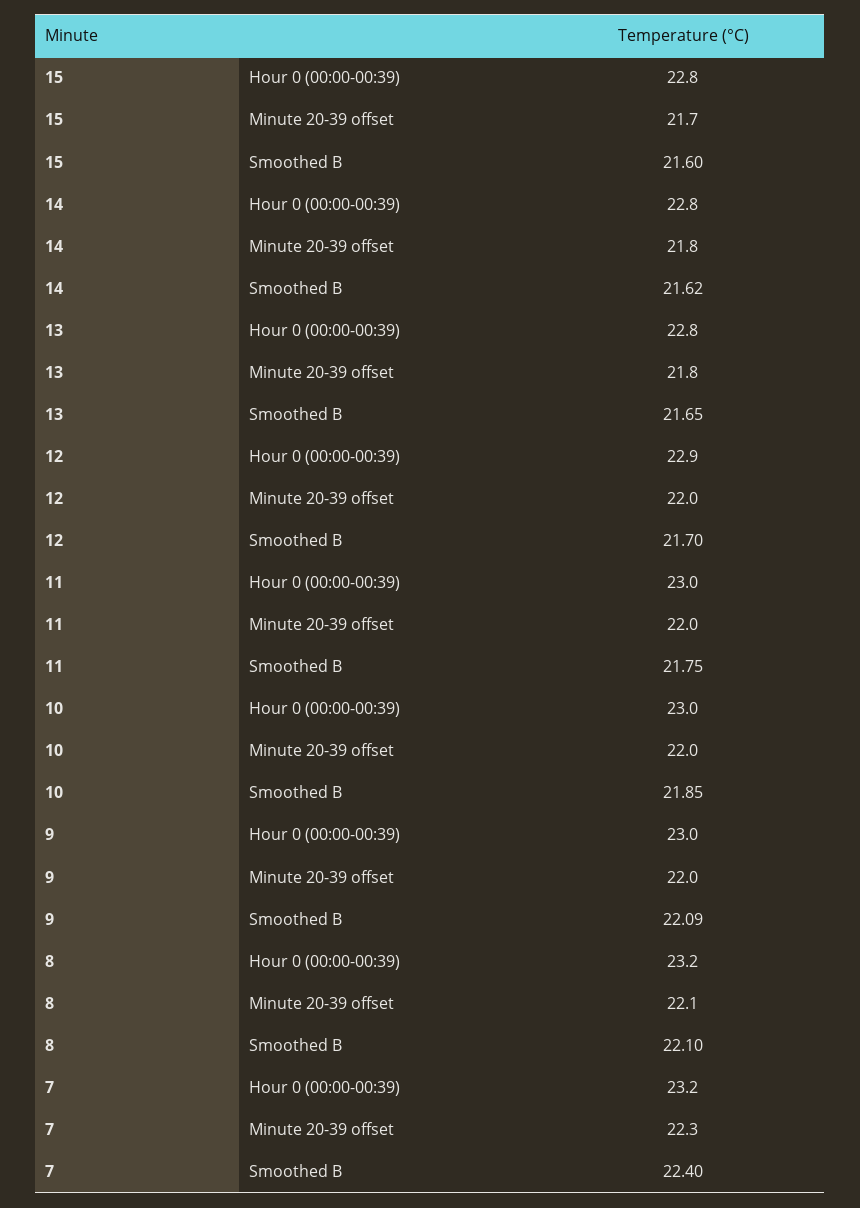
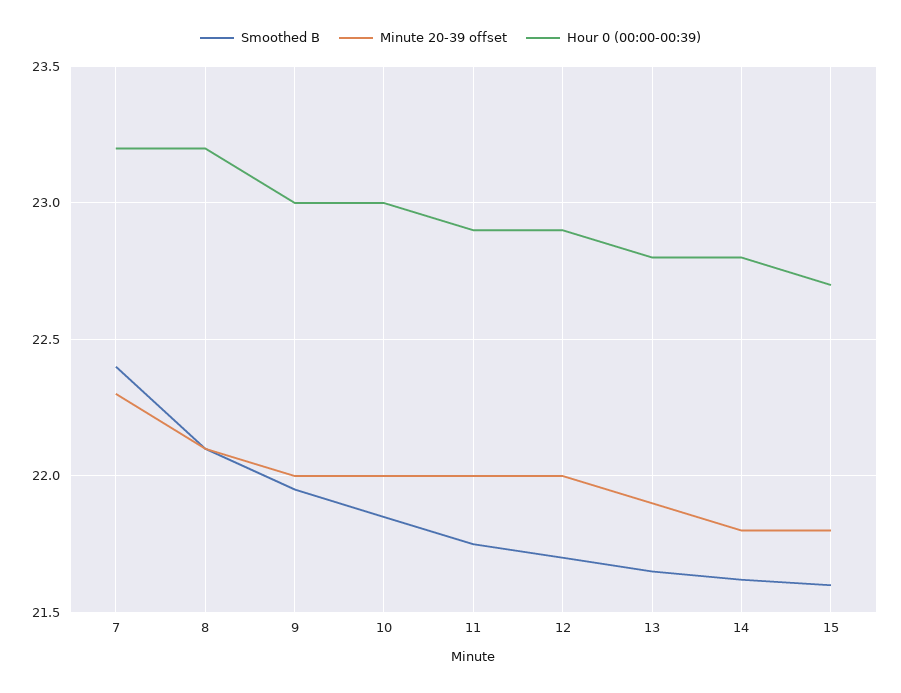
Hour 0 (00:00-00:39), 15: 22.8 -> 22.7
Minute 20-39 offset, 15: 21.7 -> 21.8
Minute 20-39 offset, 13: 21.8 -> 21.9
Hour 0 (00:00-00:39), 11: 23 -> 22.9
Smoothed B, 9: 22.09 -> 21.95

